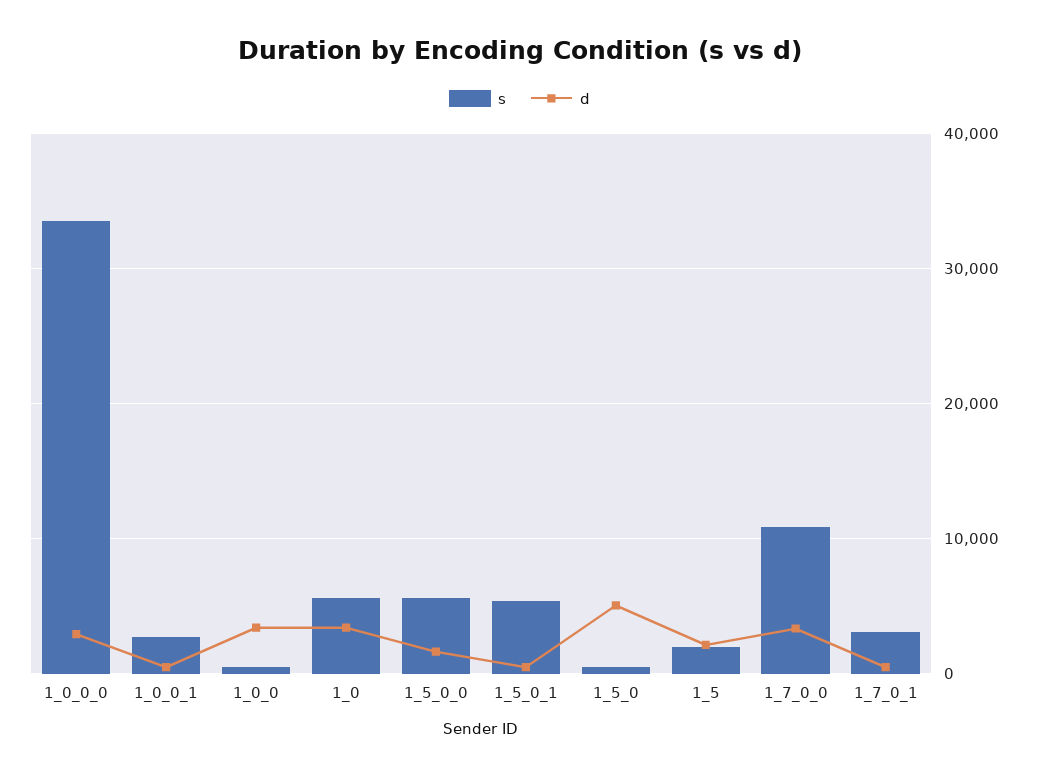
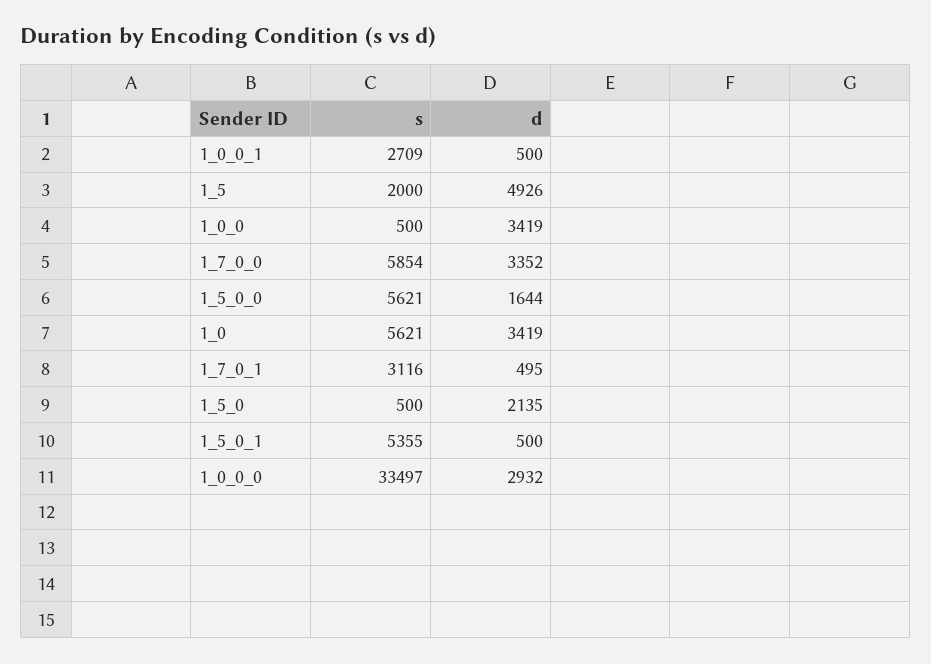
d, 1_5_0: 5000 -> 2135
d, 1_5: 2000 -> 4926
s, 1_7_0_0: 11000 -> 5854

